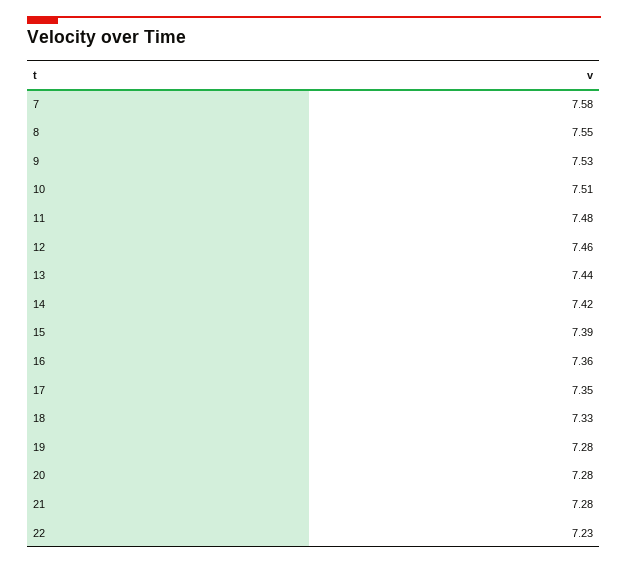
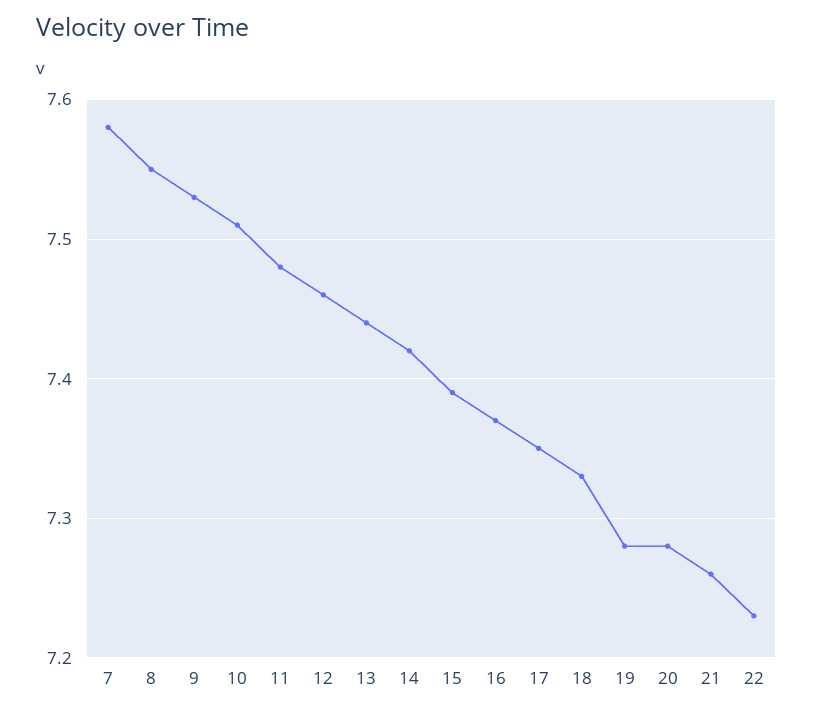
16: 7.36 -> 7.37
21: 7.28 -> 7.26

